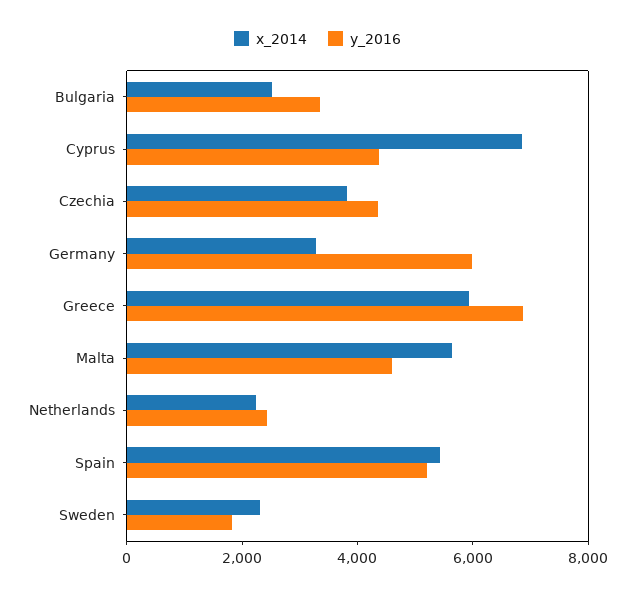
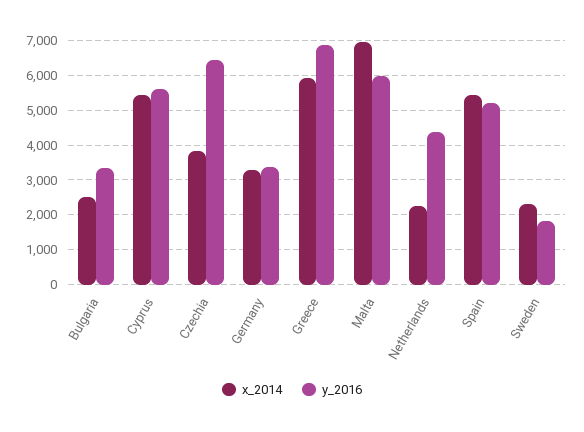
x_2014, Cyprus: 7000 -> 5400
y_2016, Cyprus: 4500 -> 5600
y_2016, Czechia: 4500 -> 6400
y_2016, Germany: 6000 -> 3400
x_2014, Malta: 5500 -> 7000
y_2016, Malta: 4500 -> 6000
y_2016, Netherlands: 2500 -> 4400

